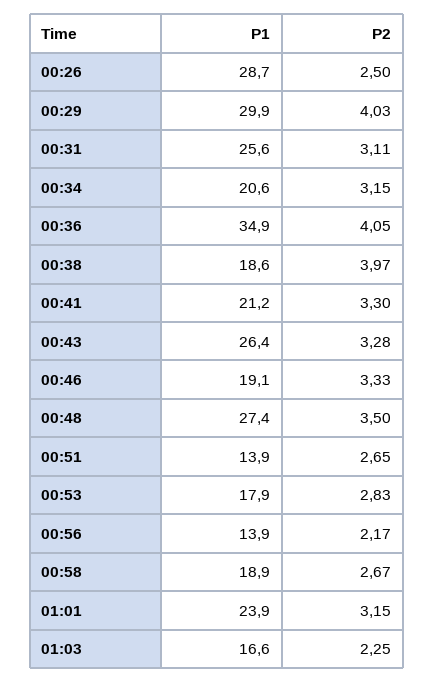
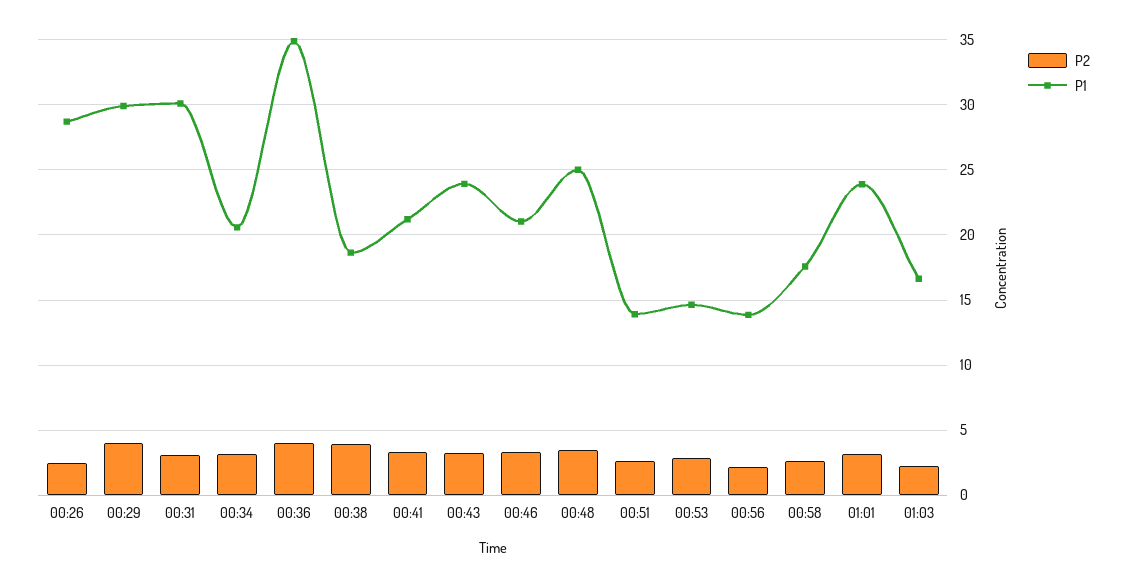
P1, 00:31: 25.6 -> 30
P1, 00:43: 26.4 -> 24
P1, 00:46: 19.1 -> 21
P1, 00:48: 27.4 -> 25
P1, 00:53: 17.9 -> 14.5
P1, 00:58: 18.9 -> 17.5

